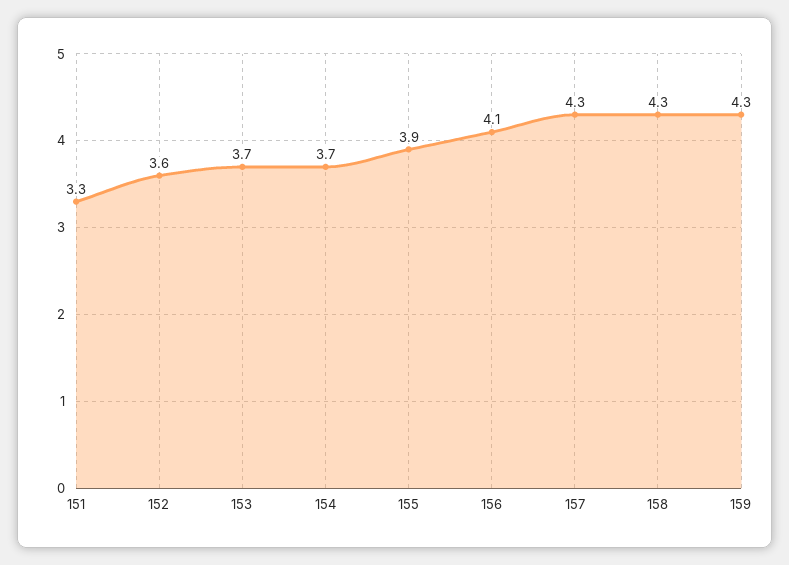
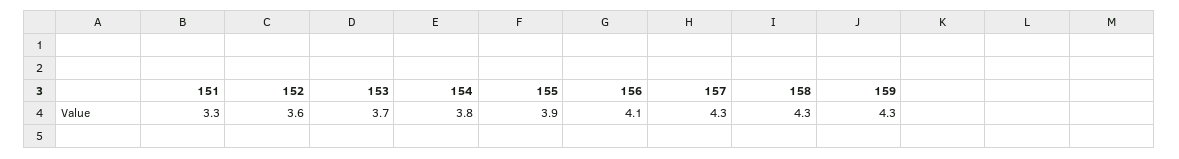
154: 3.7 -> 3.8

